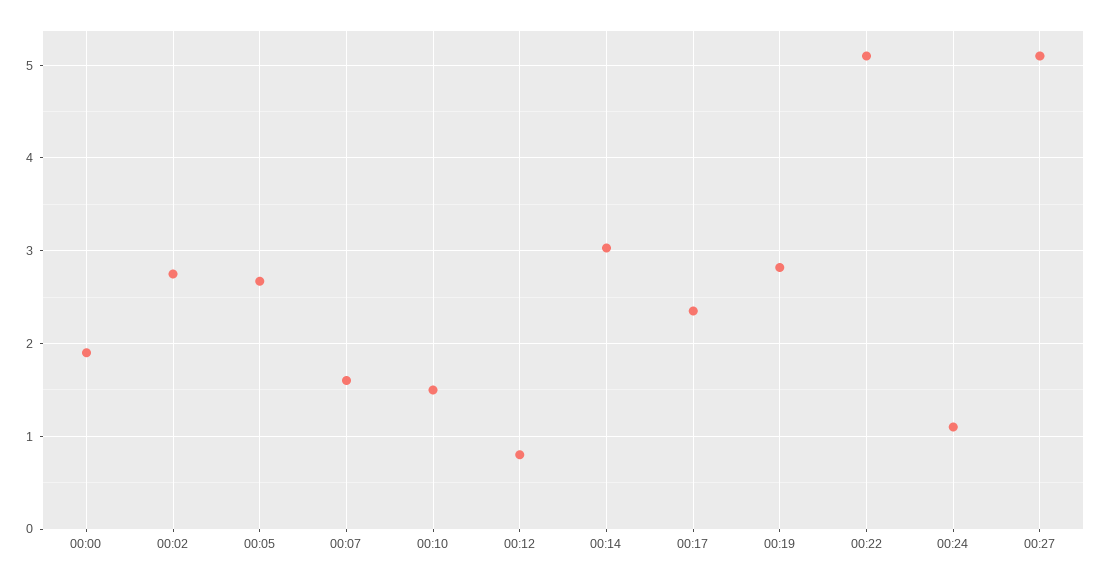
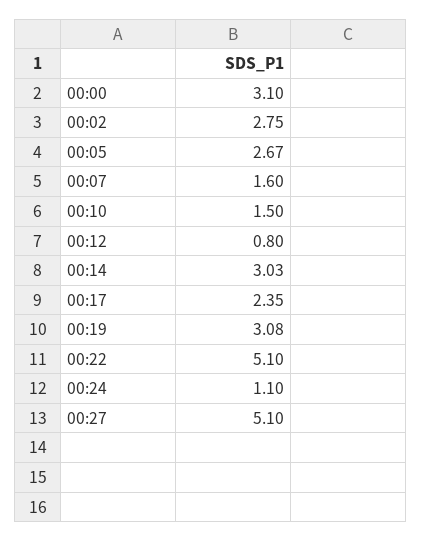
00:00: 1.9 -> 3.1
00:19: 2.8 -> 3.08

